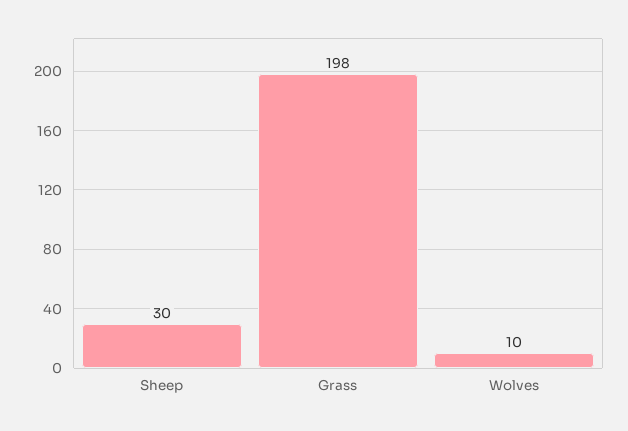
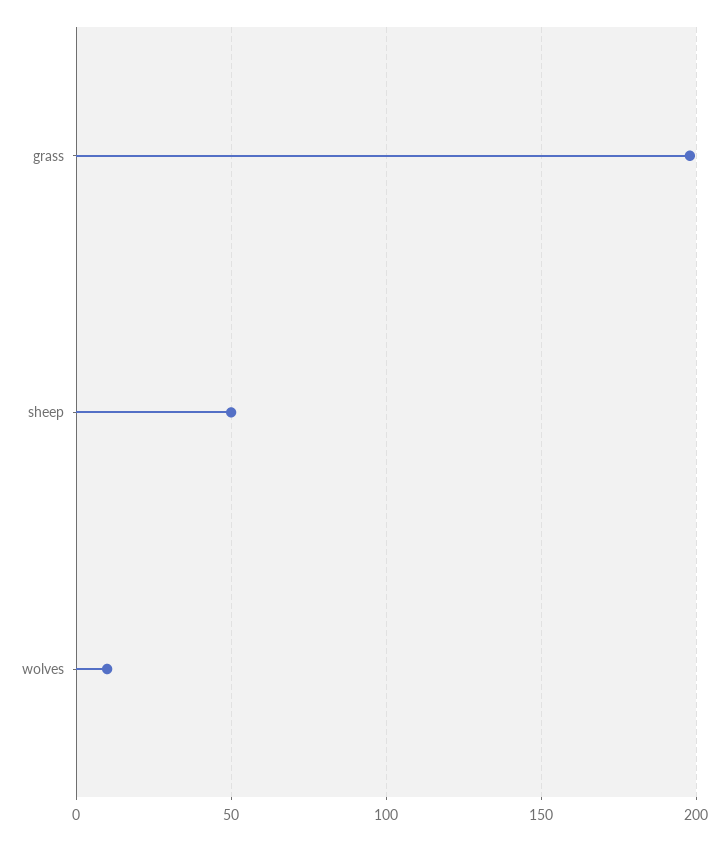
Sheep: 30 -> 50

